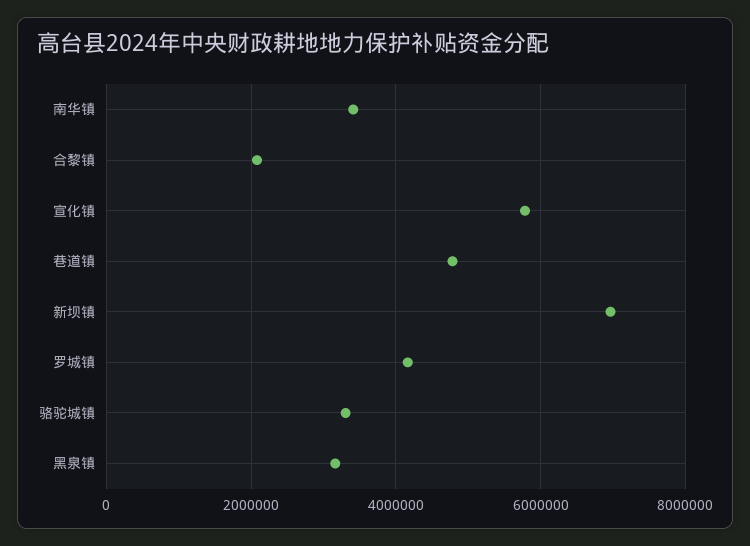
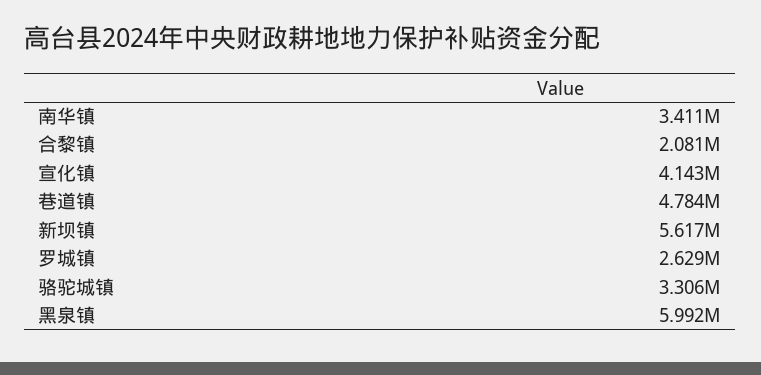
宣化镇: 5800000 -> 4143000
新坝镇: 7000000 -> 5617000
罗城镇: 4200000 -> 2629000
黑泉镇: 3200000 -> 5992000

